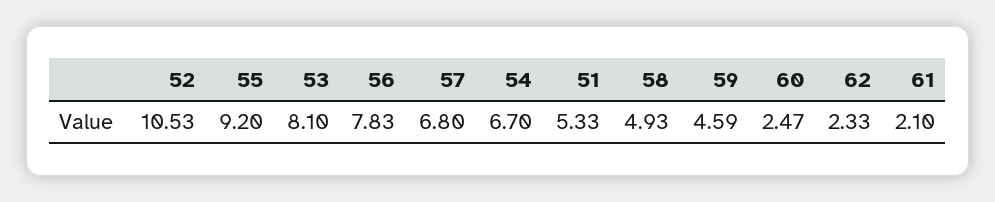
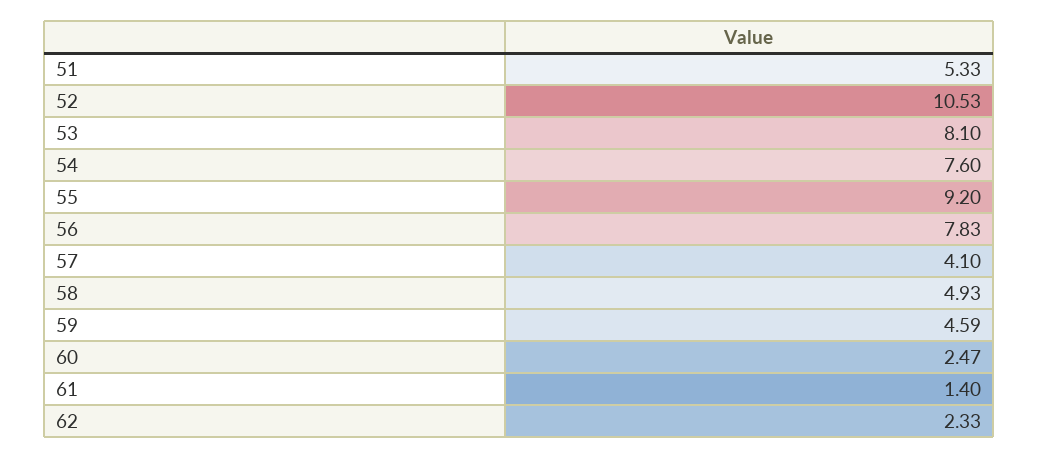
57: 6.8 -> 4.1
54: 6.7 -> 7.6
61: 2.1 -> 1.4

